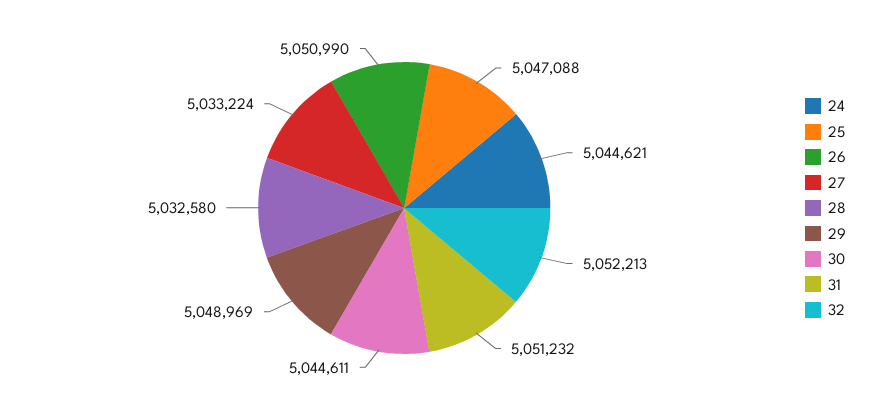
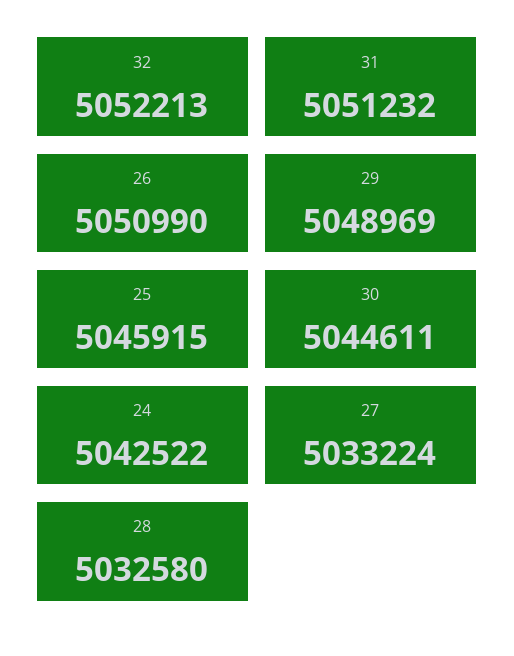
24: 5044621 -> 5042522
25: 5047088 -> 5045915

